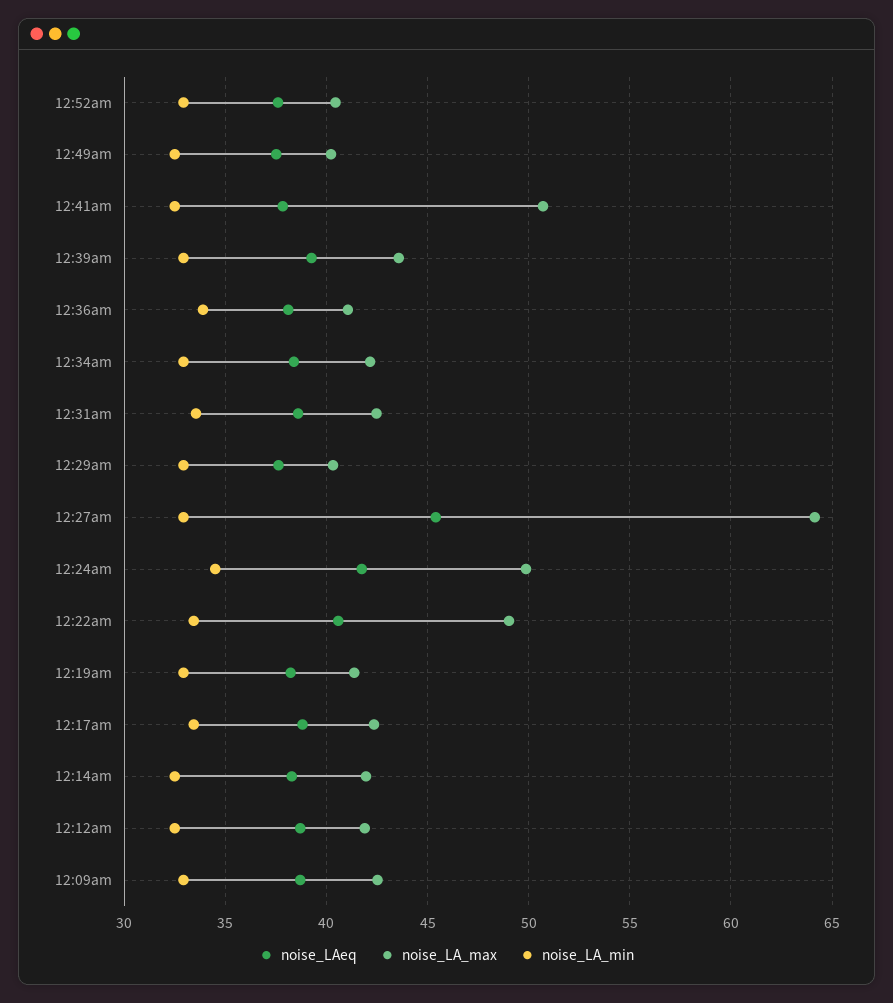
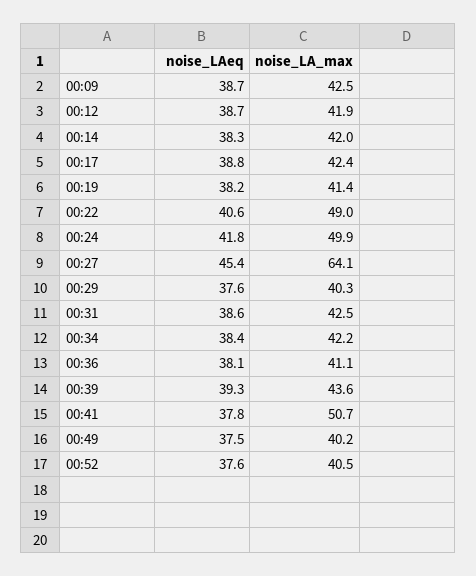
noise_LA_min, 12:52am: 33 -> none
noise_LA_min, 12:49am: 32.5 -> none
noise_LA_min, 12:41am: 32.5 -> none
noise_LA_min, 12:39am: 33 -> none
noise_LA_min, 12:36am: 34 -> none
noise_LA_min, 12:34am: 33 -> none
noise_LA_min, 12:31am: 33.5 -> none
noise_LA_min, 12:29am: 33 -> none
noise_LA_min, 12:27am: 33 -> none
noise_LA_min, 12:24am: 34.5 -> none
noise_LA_min, 12:22am: 33.5 -> none
noise_LA_min, 12:19am: 33 -> none
noise_LA_min, 12:17am: 33.5 -> none
noise_LA_min, 12:14am: 32.5 -> none
noise_LA_min, 12:12am: 32.5 -> none
noise_LA_min, 12:09am: 33 -> none

